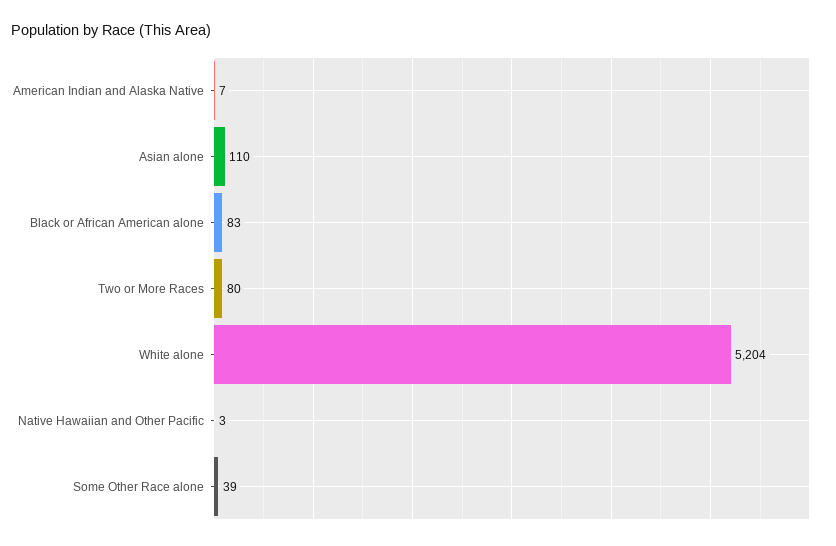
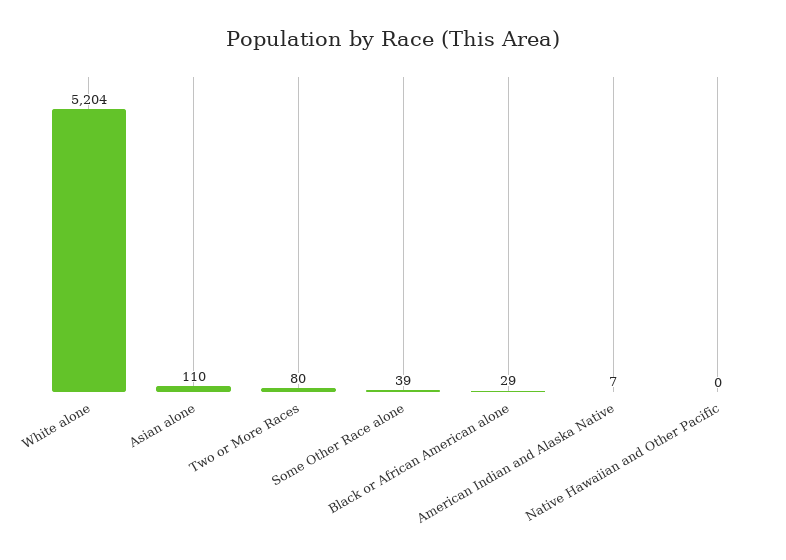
Black or African American alone: 83 -> 29
Native Hawaiian and Other Pacific: 3 -> 0

